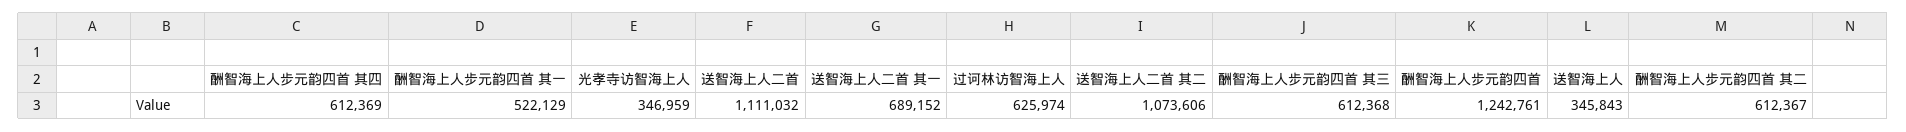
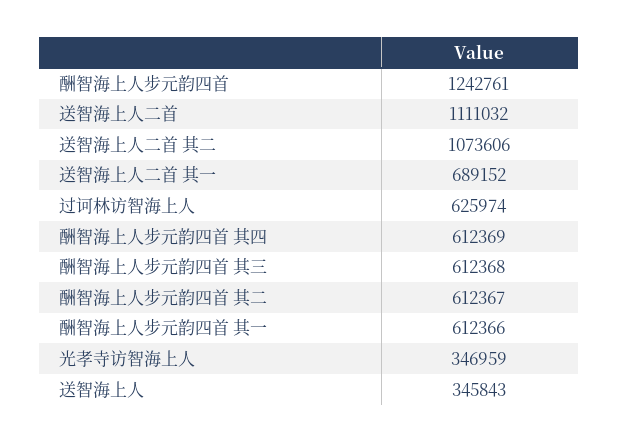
酬智海上人步元韵四首 其一: 522129 -> 612366

